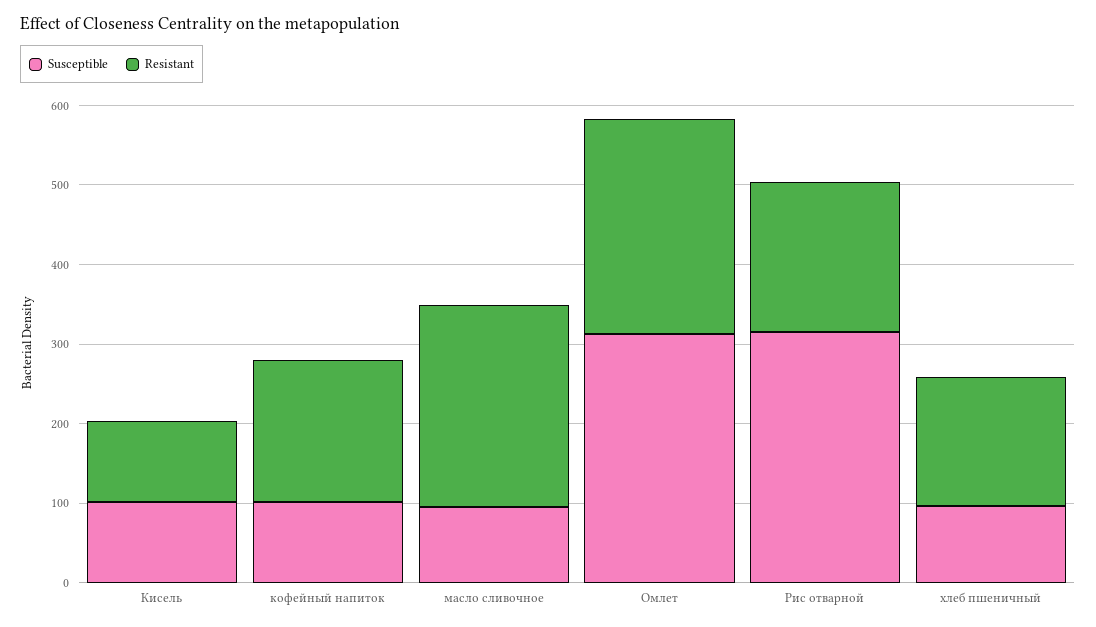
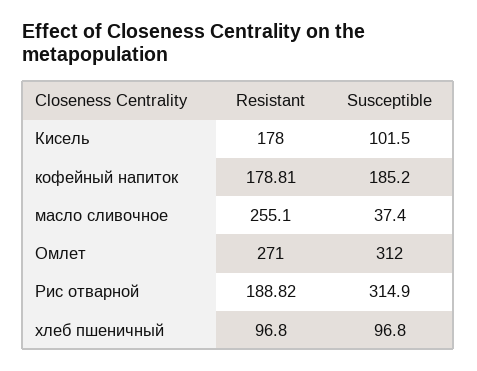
Resistant, Кисель: 100 -> 178
Susceptible, кофейный напиток: 100 -> 185.2
Susceptible, масло сливочное: 100 -> 37.4
Resistant, хлеб пшеничный: 160 -> 96.8

